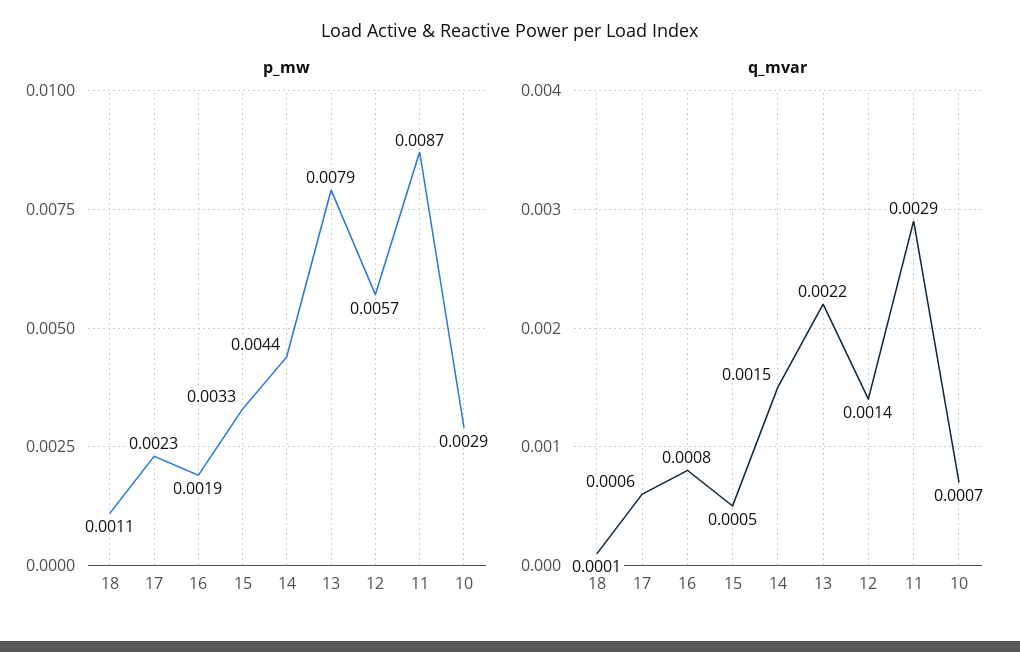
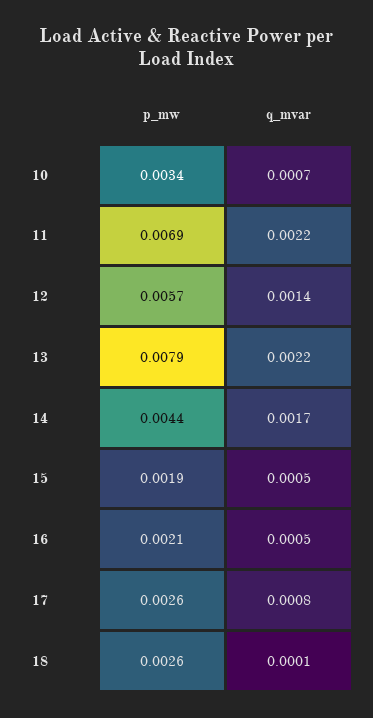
p_mw, 18: 0.0011 -> 0.0026
p_mw, 17: 0.0023 -> 0.0026
p_mw, 16: 0.0019 -> 0.0021
p_mw, 15: 0.0033 -> 0.0019
p_mw, 11: 0.0087 -> 0.0069
p_mw, 10: 0.0029 -> 0.0034
q_mvar, 17: 0.0006 -> 0.0008
q_mvar, 16: 0.0008 -> 0.0005
q_mvar, 14: 0.0015 -> 0.0017
q_mvar, 11: 0.0029 -> 0.0022

